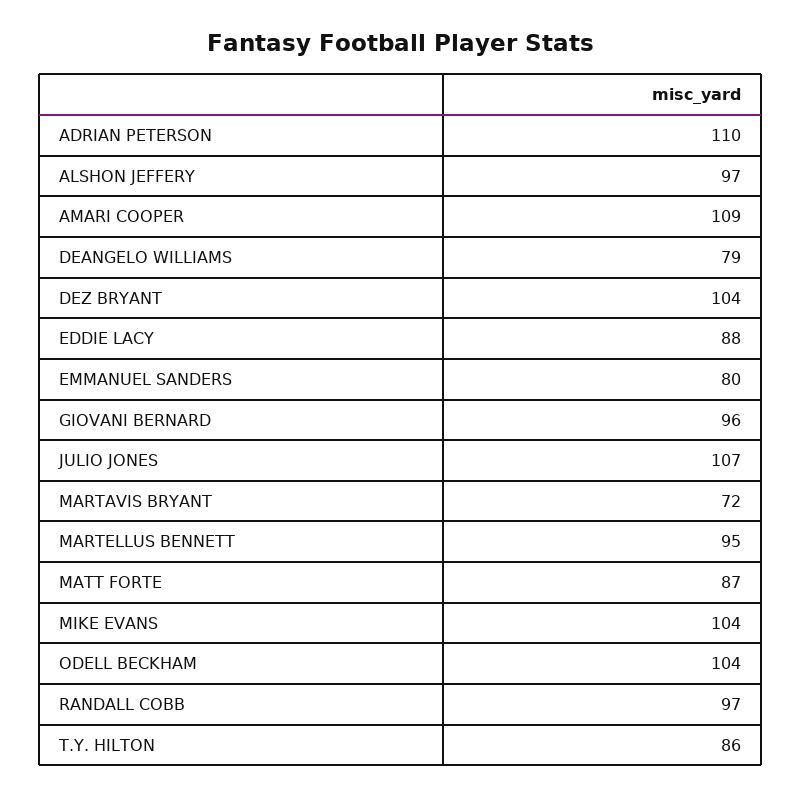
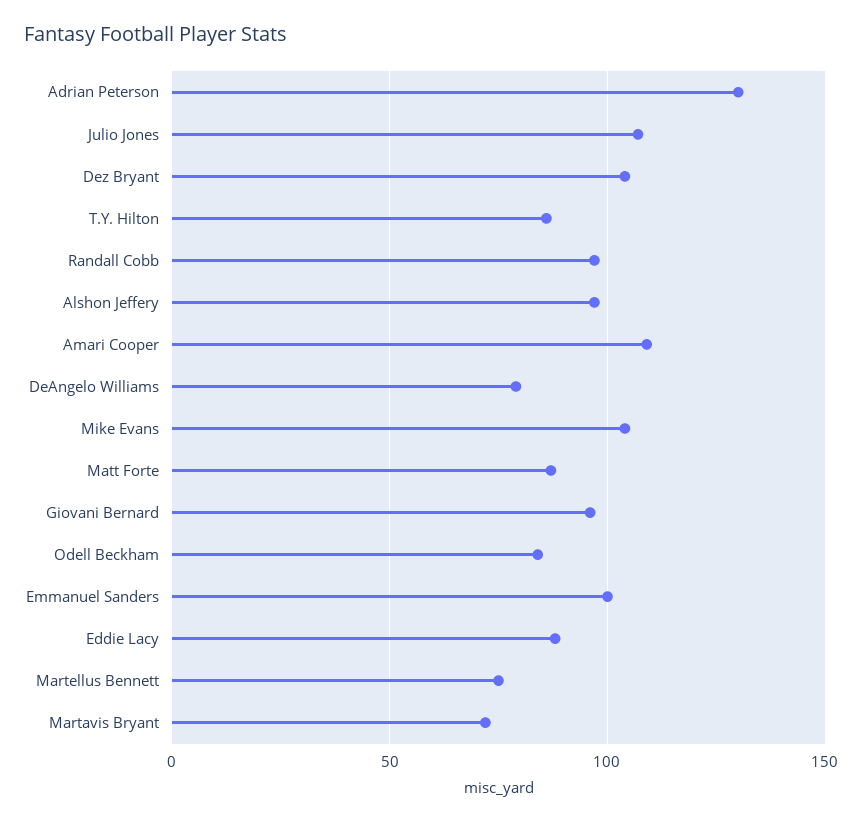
ADRIAN PETERSON: 110 -> 130
EMMANUEL SANDERS: 80 -> 100
MARTELLUS BENNETT: 95 -> 75
ODELL BECKHAM: 104 -> 85

